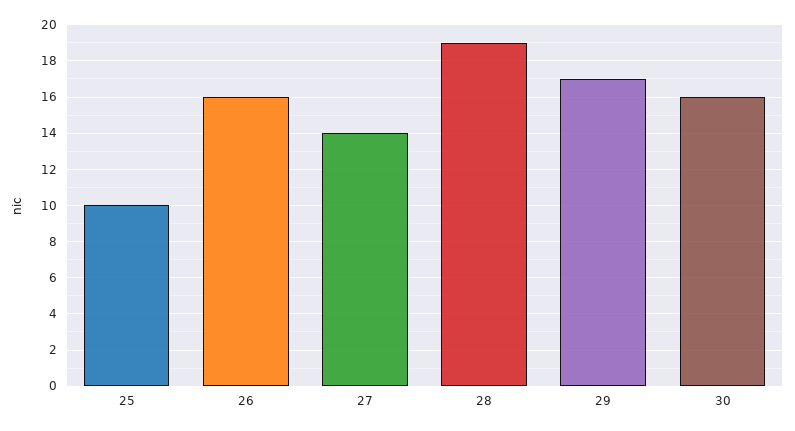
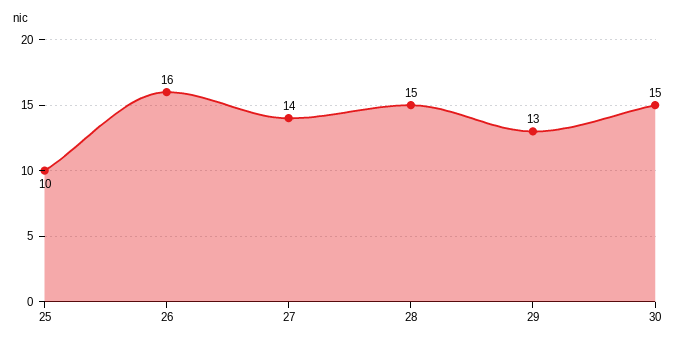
28: 19 -> 15
29: 17 -> 13
30: 16 -> 15

